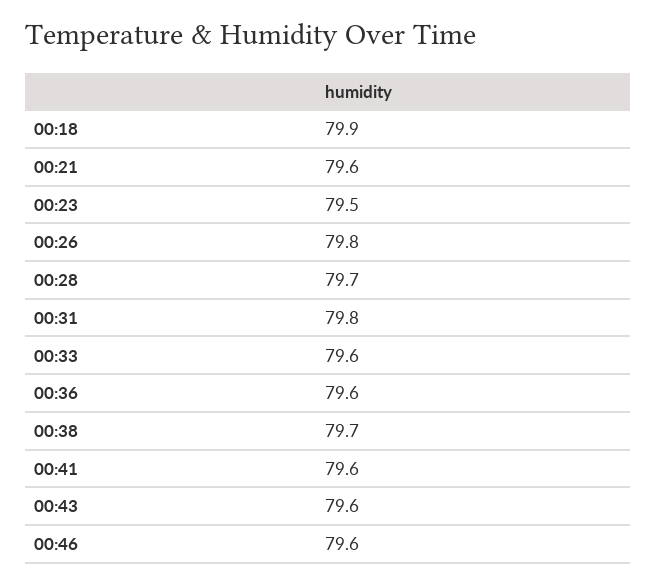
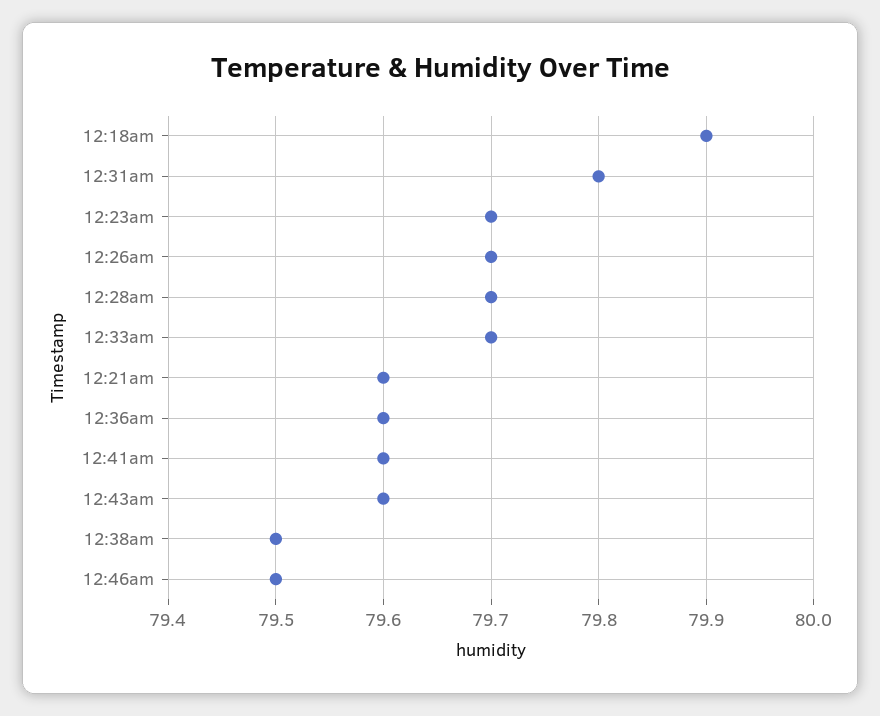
00:23: 79.5 -> 79.7
00:26: 79.8 -> 79.7
00:33: 79.6 -> 79.7
00:38: 79.7 -> 79.5
00:46: 79.6 -> 79.5

